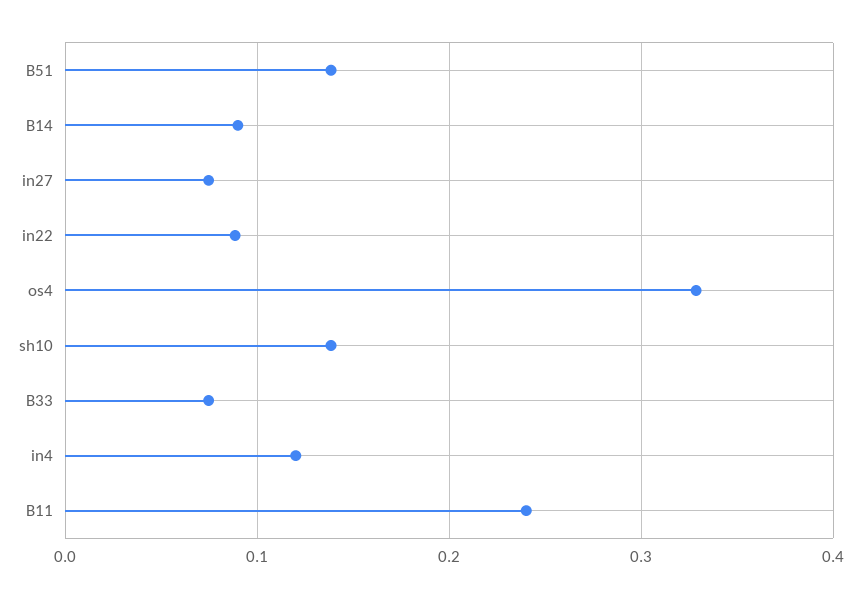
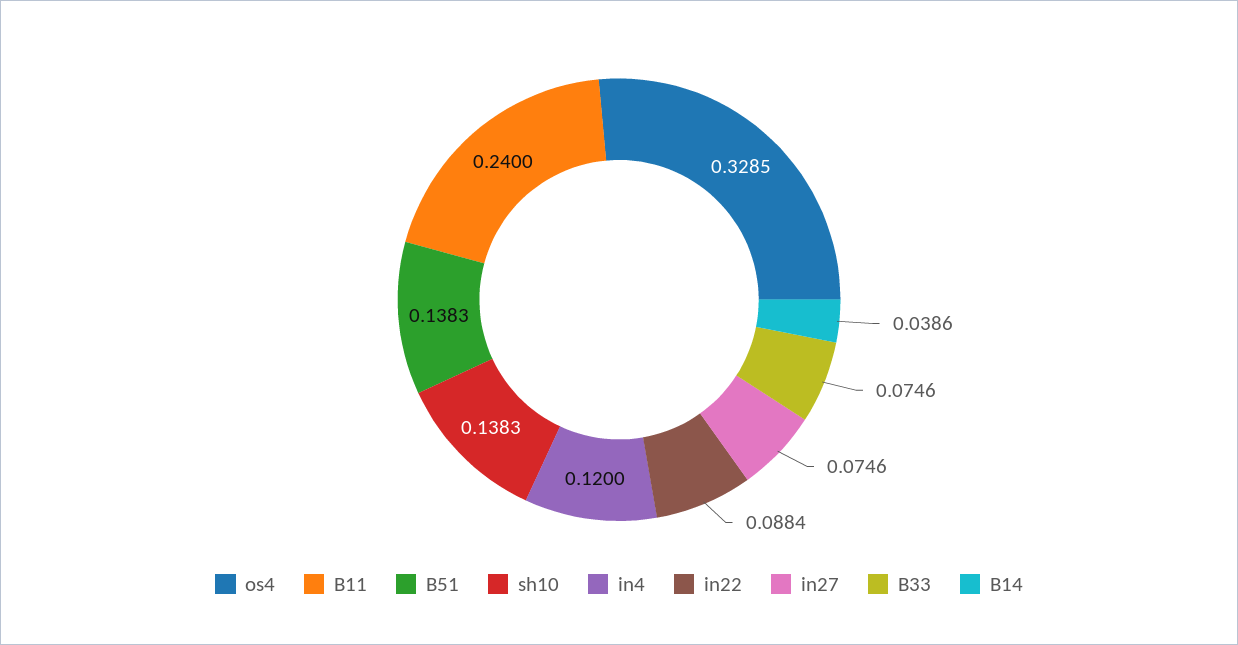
B14: 0.09 -> 0.0386

